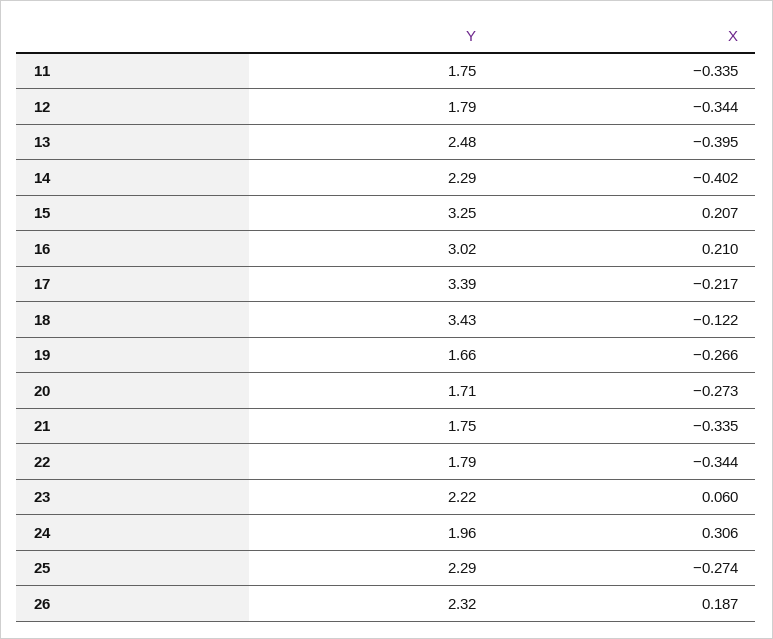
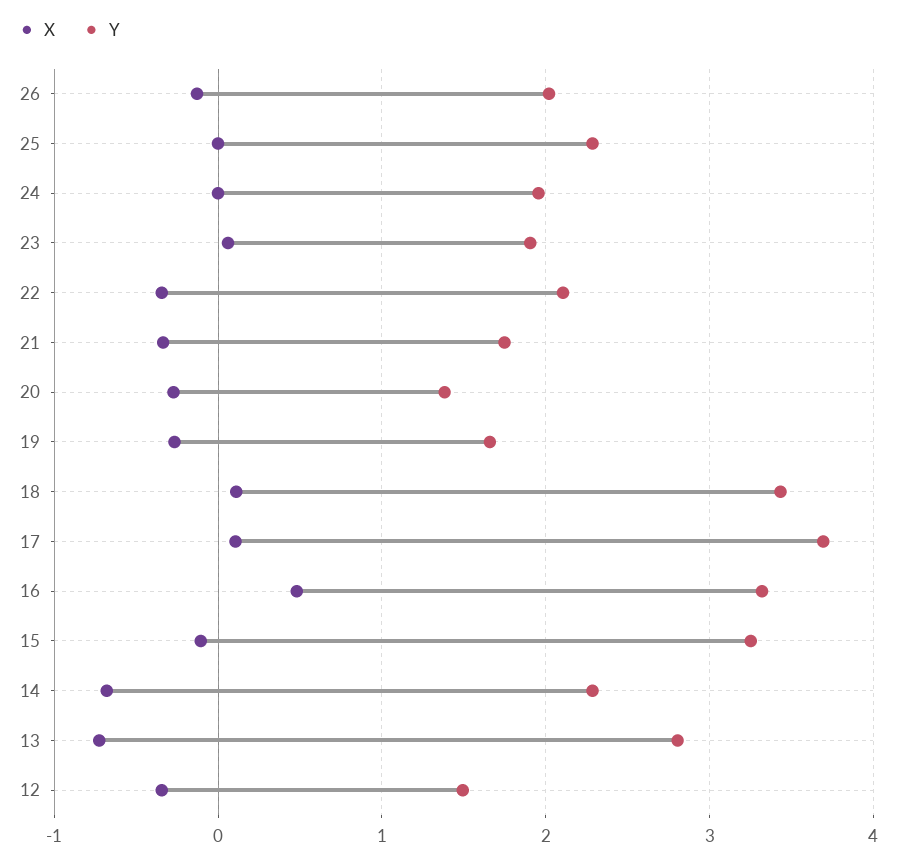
Y, 11: 1.75 -> none
X, 11: -0.335 -> none
Y, 12: 1.79 -> 1.5
Y, 13: 2.48 -> 2.8
X, 13: -0.395 -> -0.7
X, 14: -0.402 -> -0.7
X, 15: 0.207 -> -0.1
Y, 16: 3.02 -> 3.3
X, 16: 0.21 -> 0.5
Y, 17: 3.39 -> 3.7
X, 17: -0.217 -> 0.1
X, 18: -0.122 -> 0.1
Y, 20: 1.71 -> 1.4
Y, 22: 1.79 -> 2.1
Y, 23: 2.22 -> 1.9
X, 24: 0.306 -> 0
X, 25: -0.274 -> 0
Y, 26: 2.32 -> 2
X, 26: 0.187 -> -0.1

